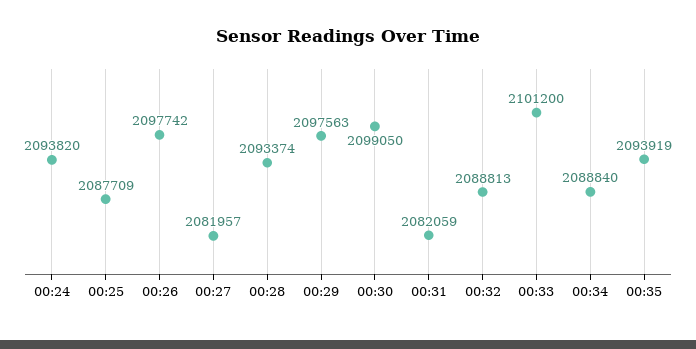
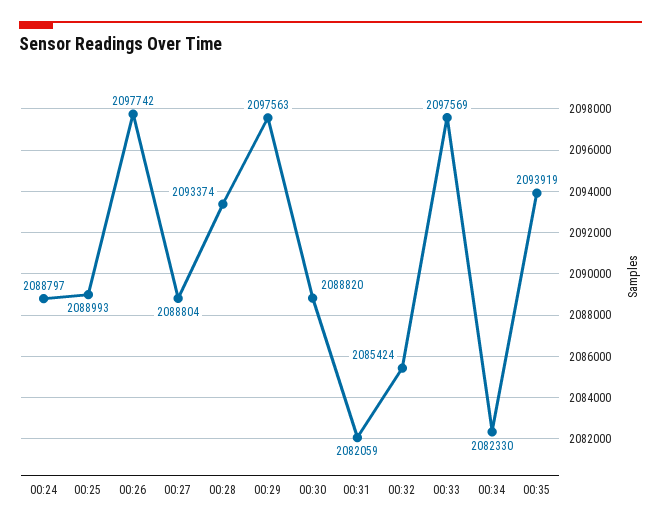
00:24: 2093820 -> 2088797
00:25: 2087709 -> 2088993
00:27: 2081957 -> 2088804
00:30: 2099050 -> 2088820
00:32: 2088813 -> 2085424
00:33: 2101200 -> 2097569
00:34: 2088840 -> 2082330

